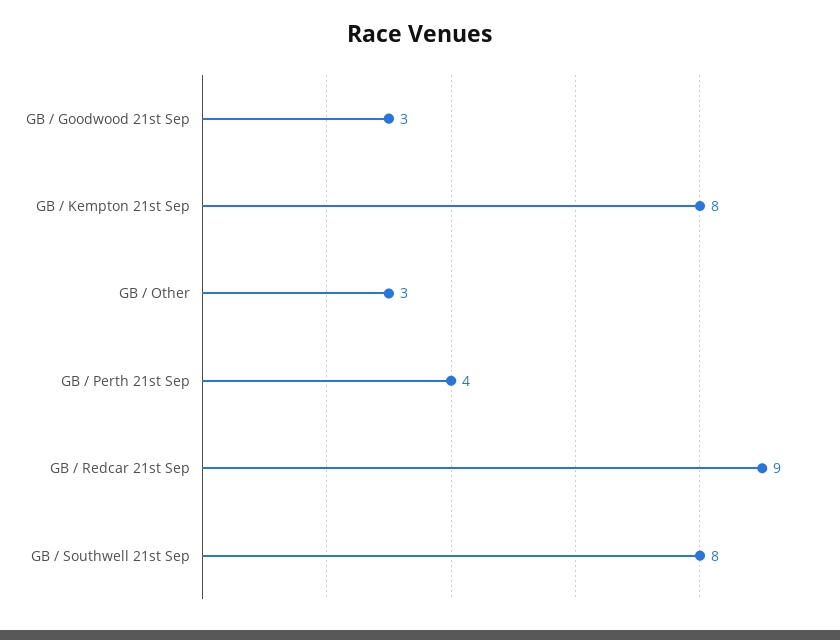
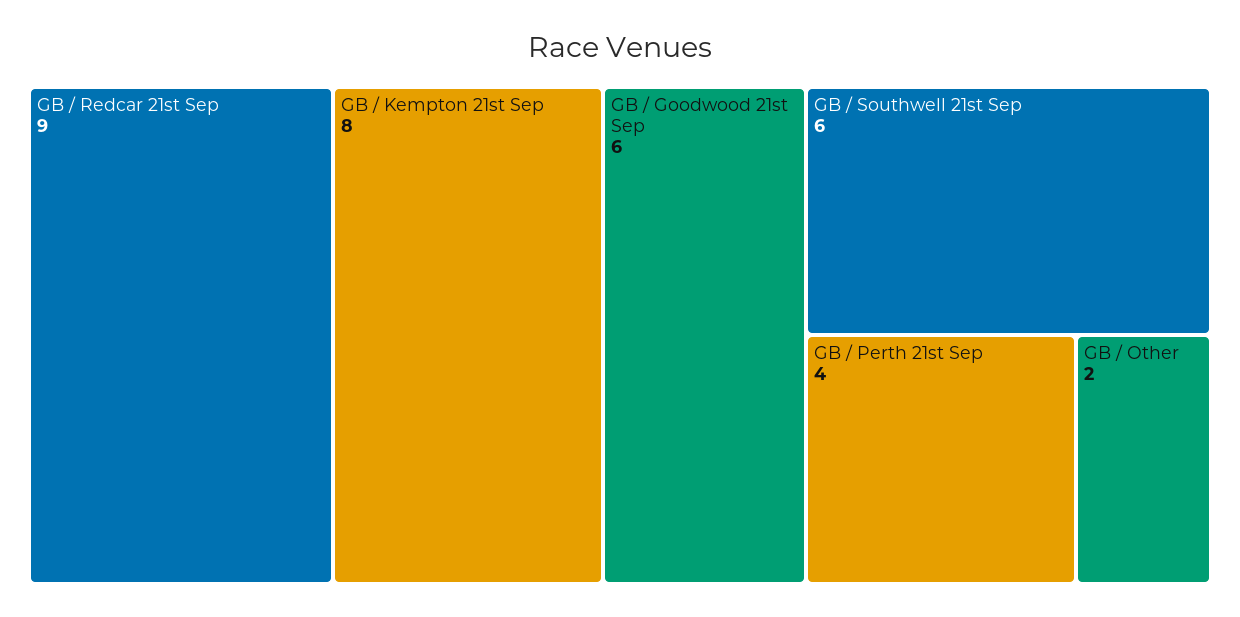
GB / Goodwood 21st Sep: 3 -> 6
GB / Other: 3 -> 2
GB / Southwell 21st Sep: 8 -> 6

